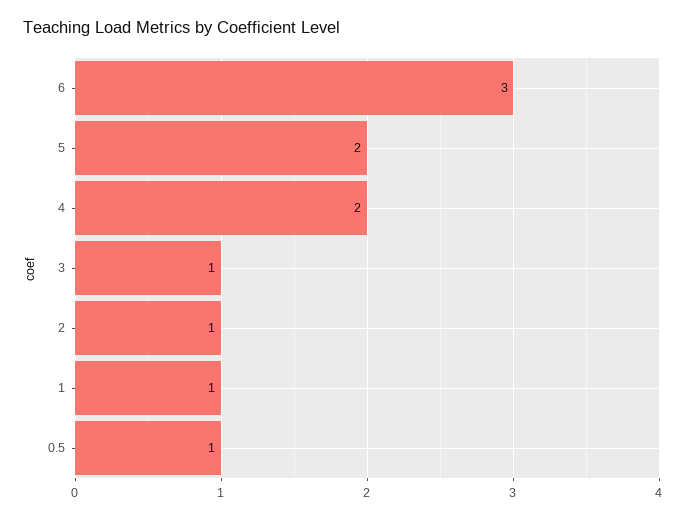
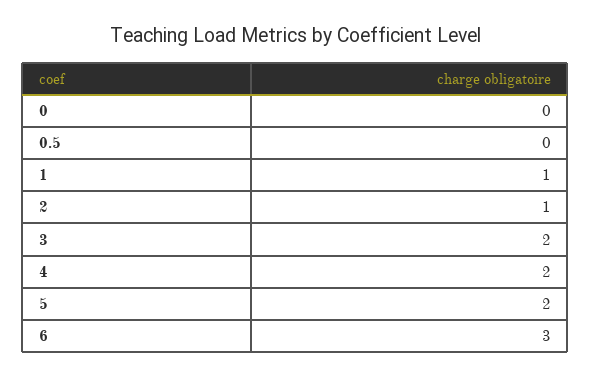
3: 1 -> 2
0.5: 1 -> 0
0: none -> 0

